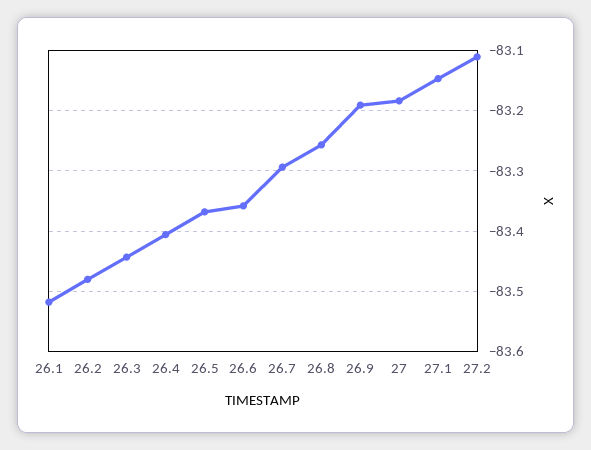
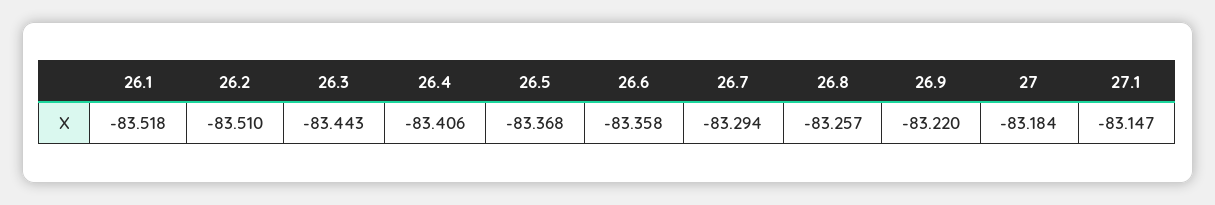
26.2: -83.48 -> -83.51
26.9: -83.19 -> -83.22
27.2: -83.11 -> none

